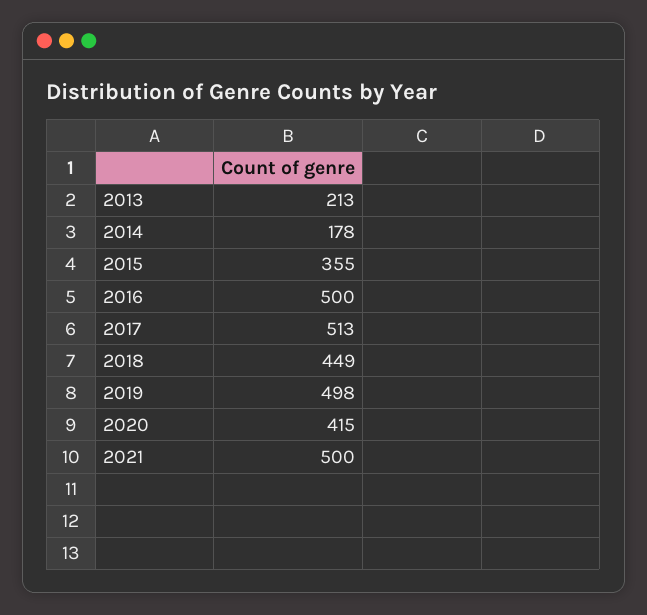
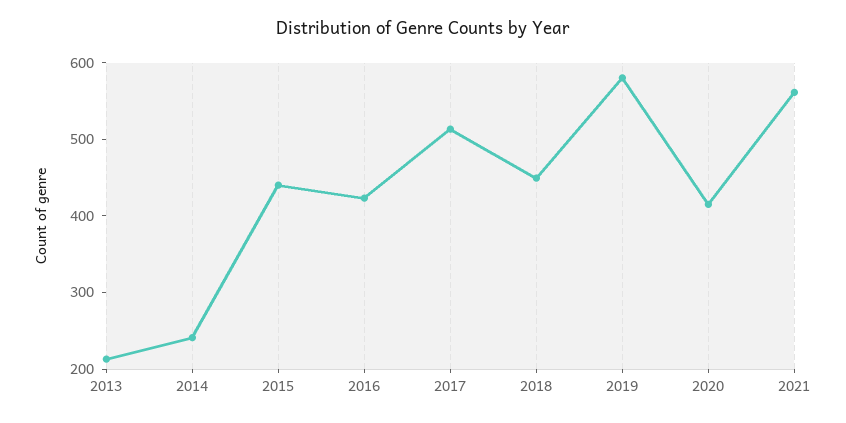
2014: 178 -> 240
2015: 355 -> 440
2016: 500 -> 420
2019: 498 -> 580
2021: 500 -> 560

